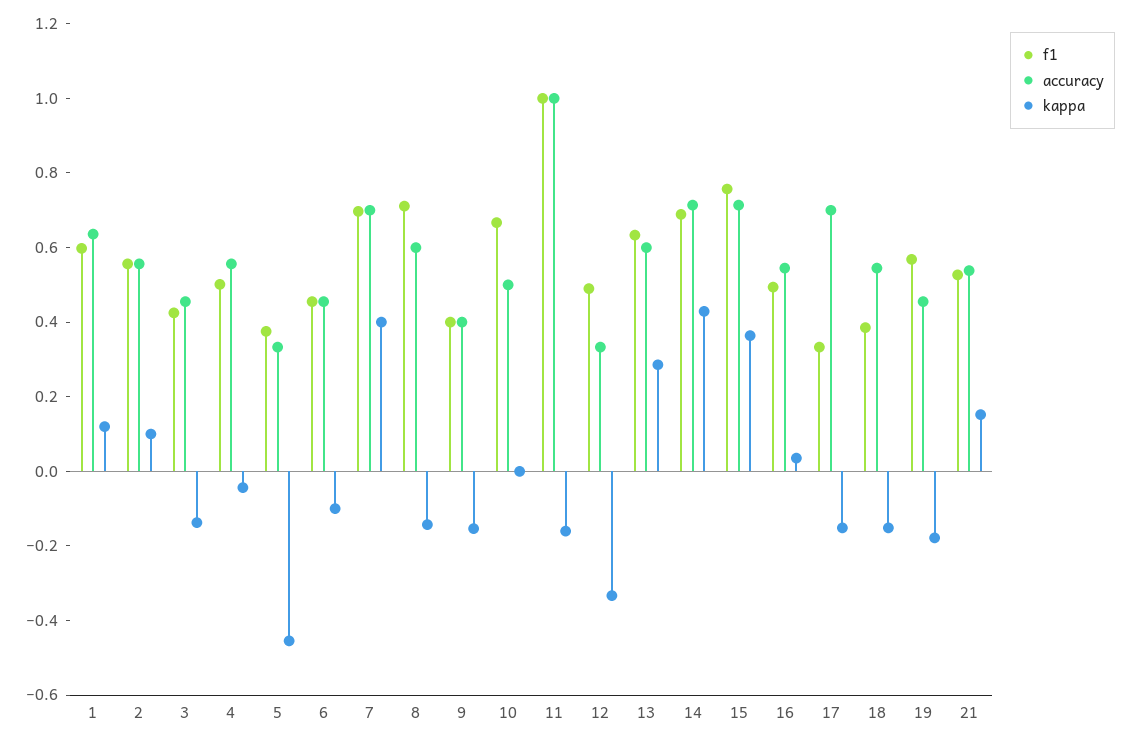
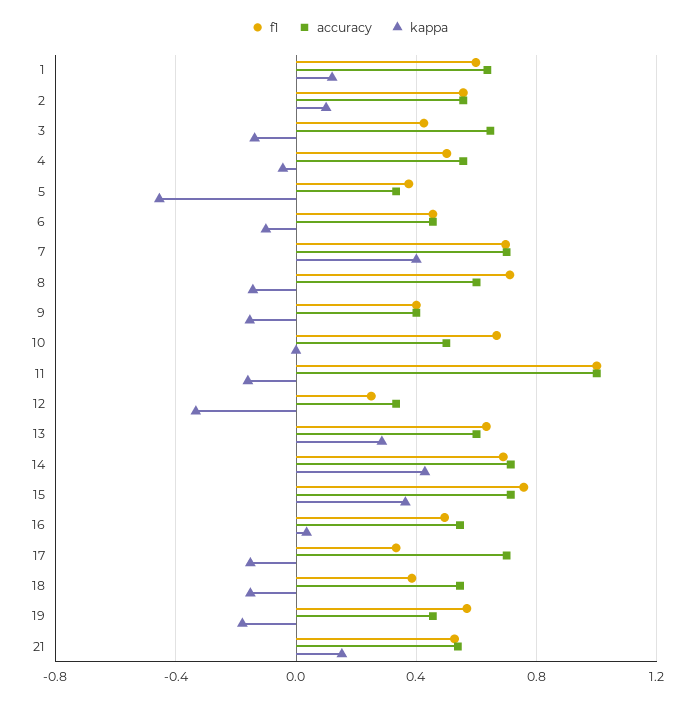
accuracy, 3: 0.45 -> 0.65
f1, 12: 0.5 -> 0.25

